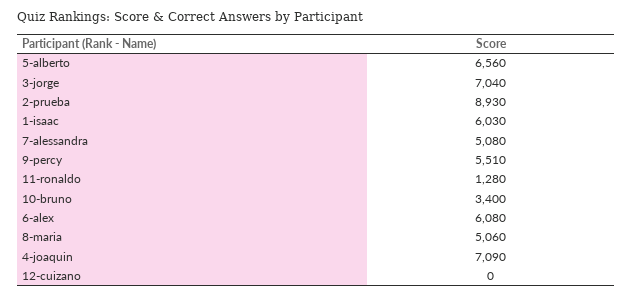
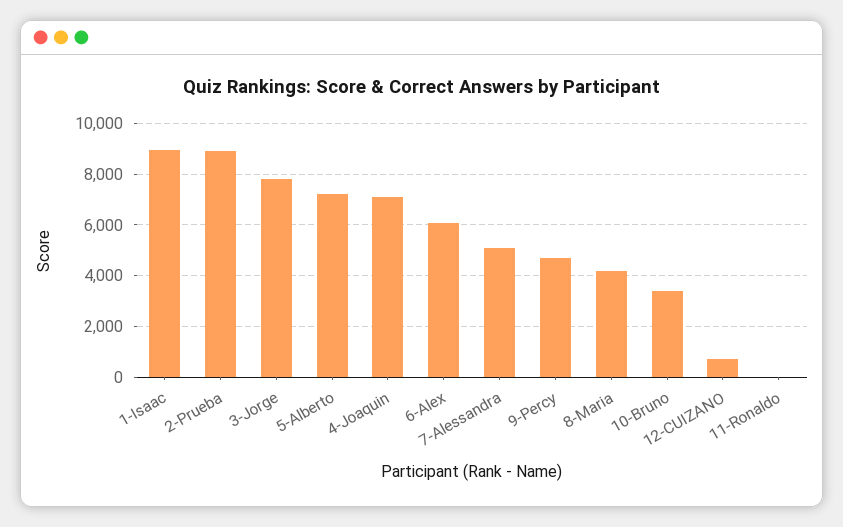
5-alberto: 6560 -> 7250
3-jorge: 7040 -> 7750
1-isaac: 6030 -> 9000
9-percy: 5510 -> 4750
11-ronaldo: 1280 -> 0
8-maria: 5060 -> 4250
12-cuizano: 0 -> 750

